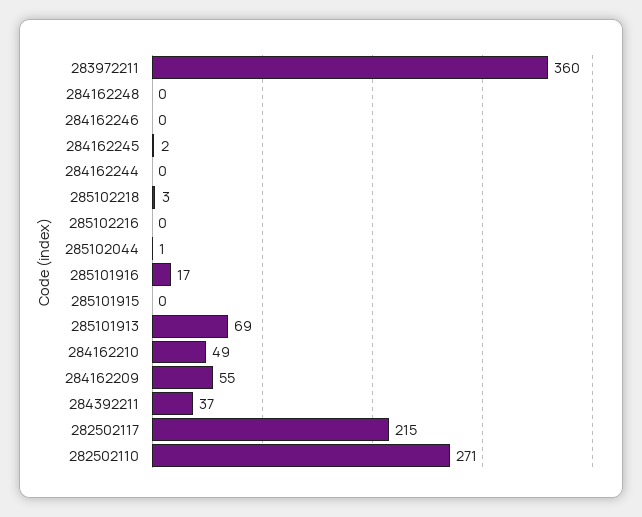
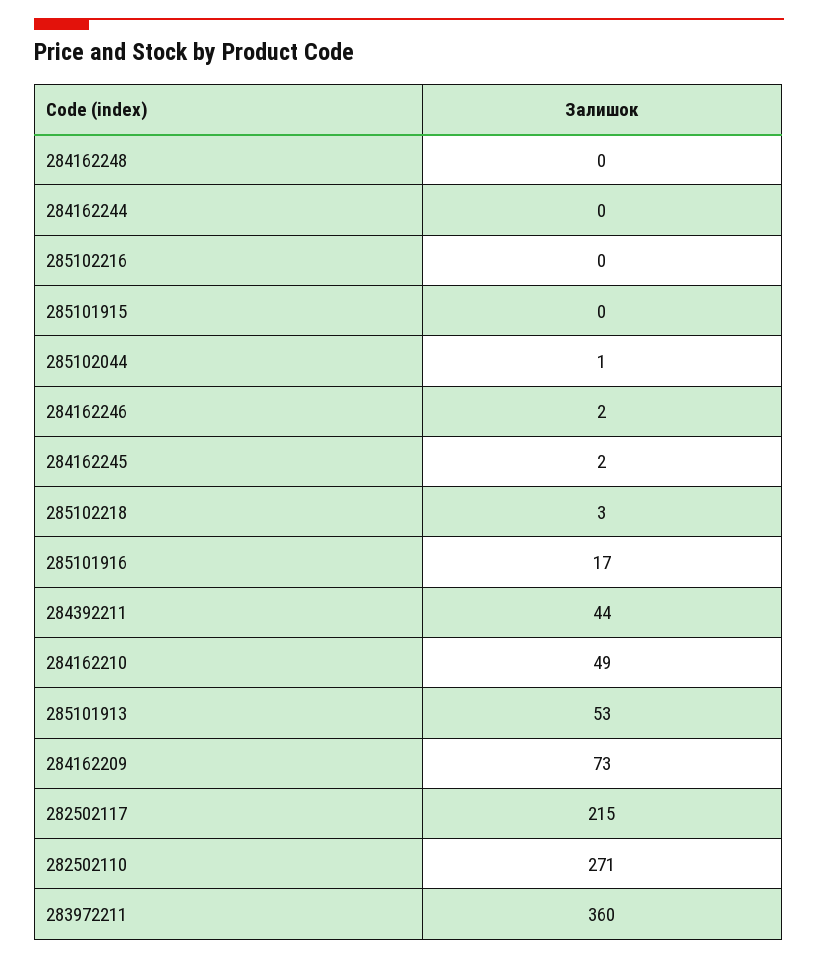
284162246: 0 -> 2
285101913: 69 -> 53
284162209: 55 -> 73
284392211: 37 -> 44

